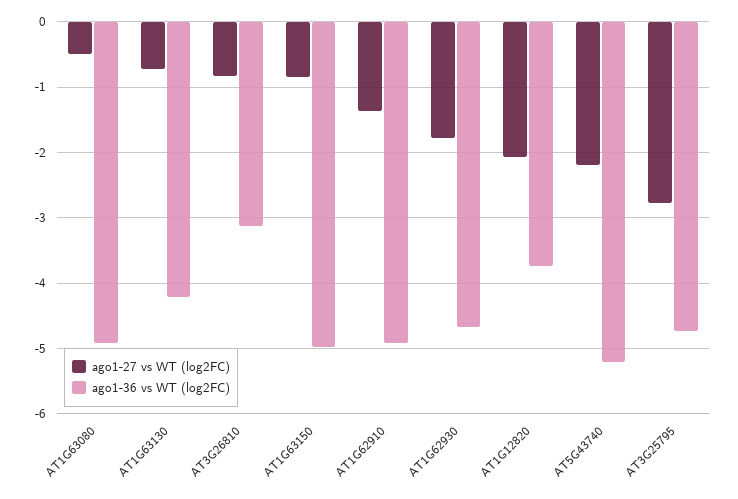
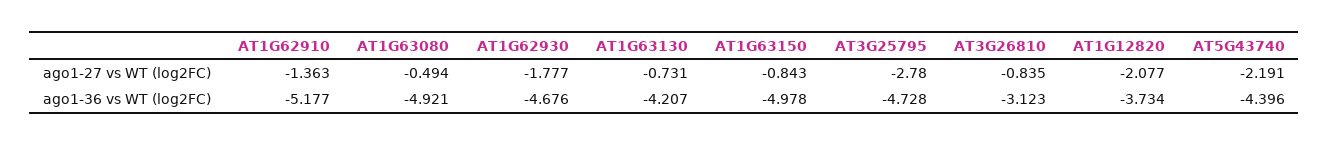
ago1-36 vs WT (log2FC), AT1G62910: -4.9 -> -5.177
ago1-36 vs WT (log2FC), AT5G43740: -5.2 -> -4.396

